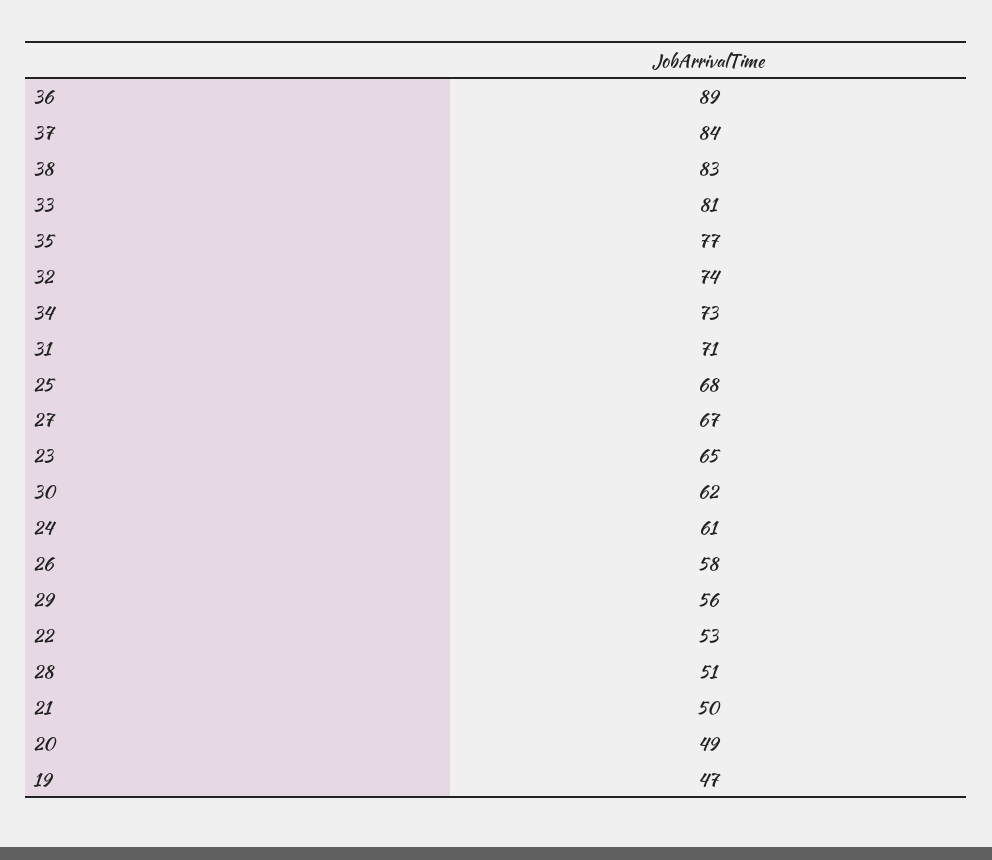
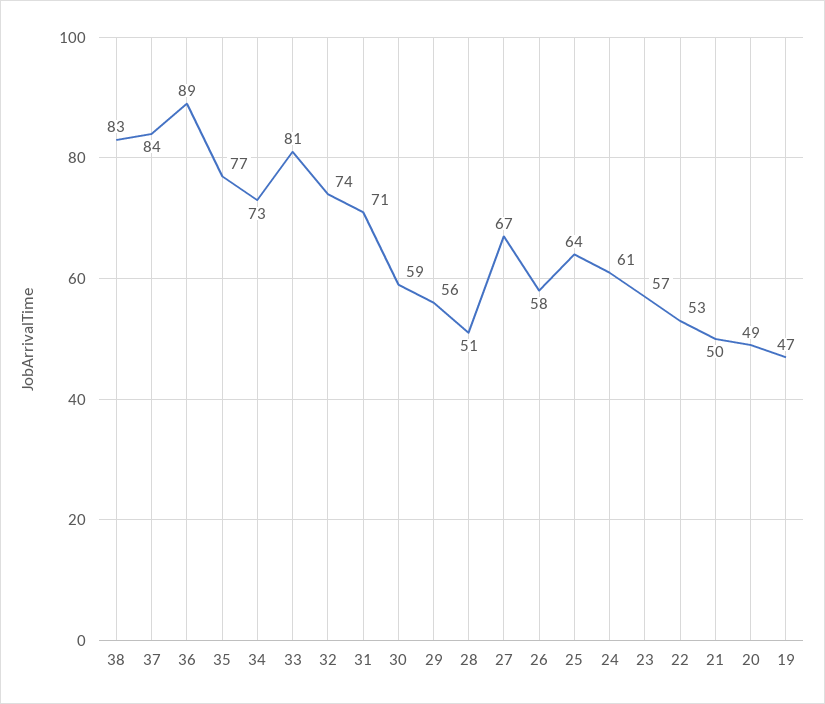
25: 68 -> 64
23: 65 -> 57
30: 62 -> 59

